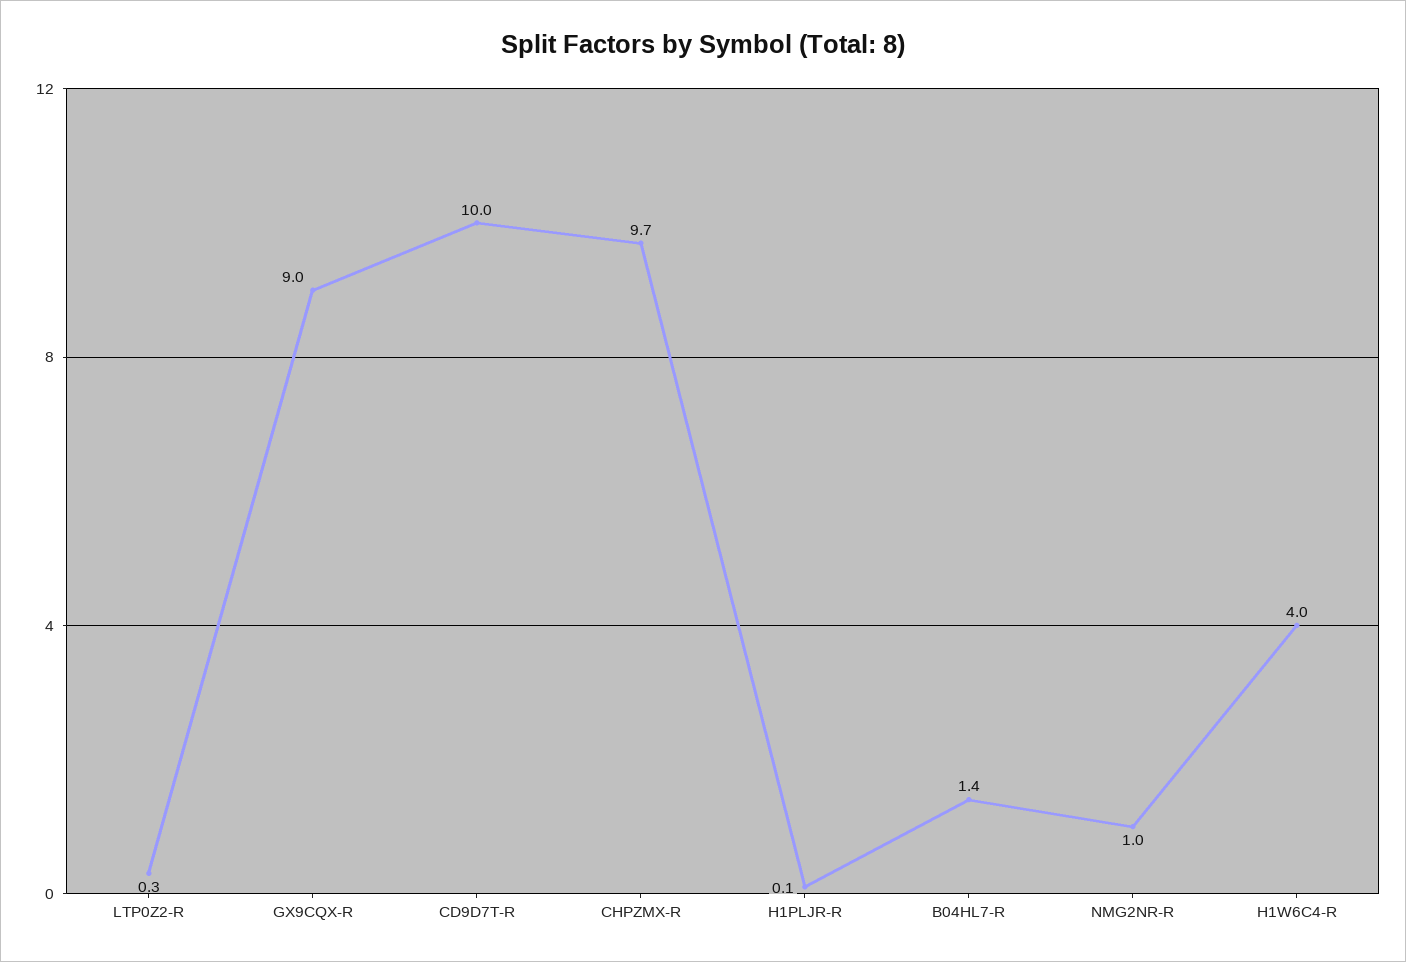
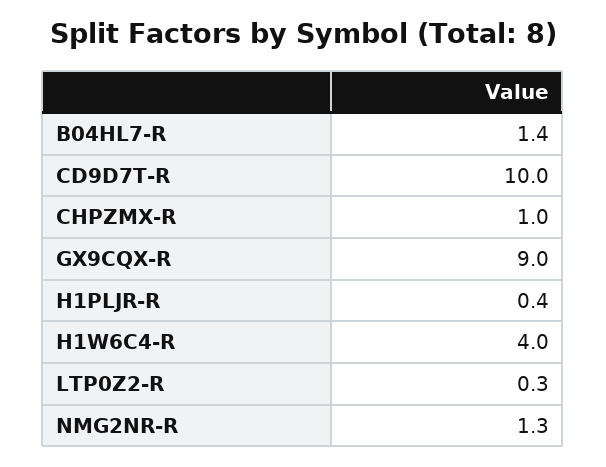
CHPZMX-R: 9.7 -> 1
H1PLJR-R: 0.1 -> 0.4
NMG2NR-R: 1 -> 1.3

